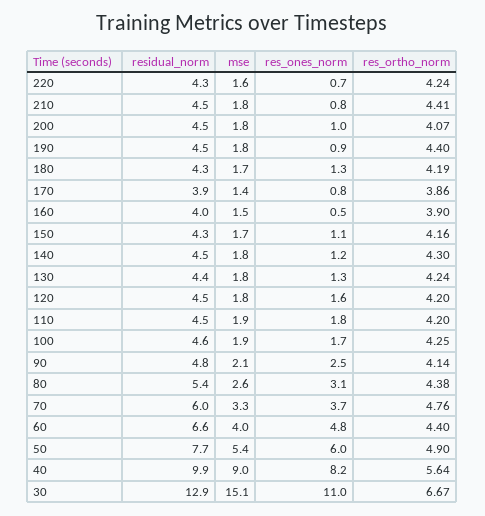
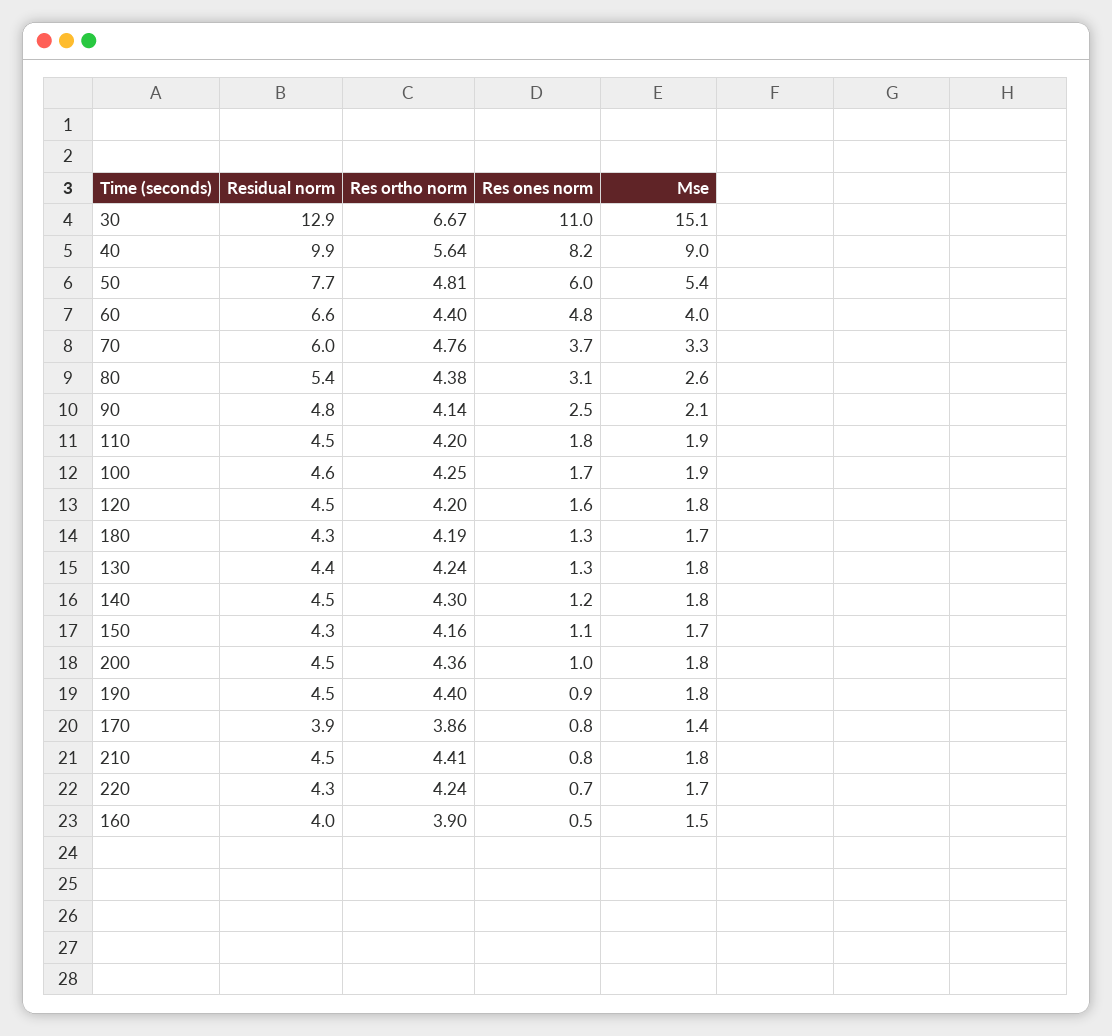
mse, 220: 1.6 -> 1.7
res_ortho_norm, 200: 4.07 -> 4.36
res_ortho_norm, 50: 4.9 -> 4.81

